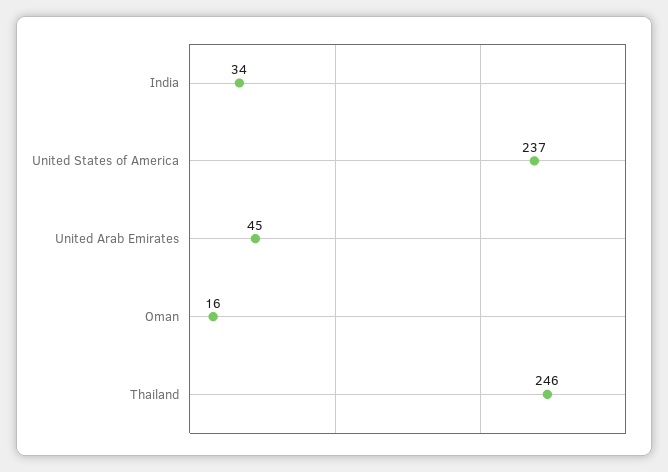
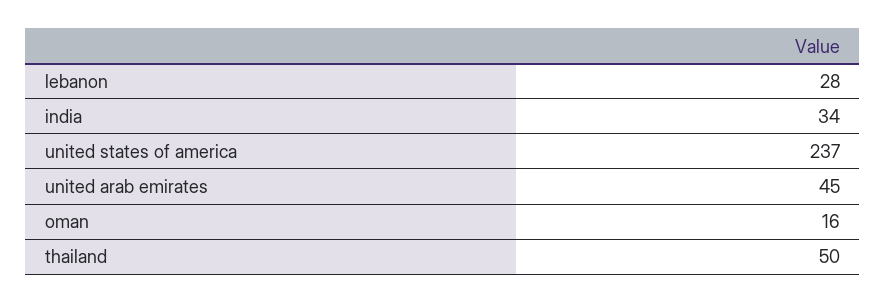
Thailand: 246 -> 50
lebanon: none -> 28

